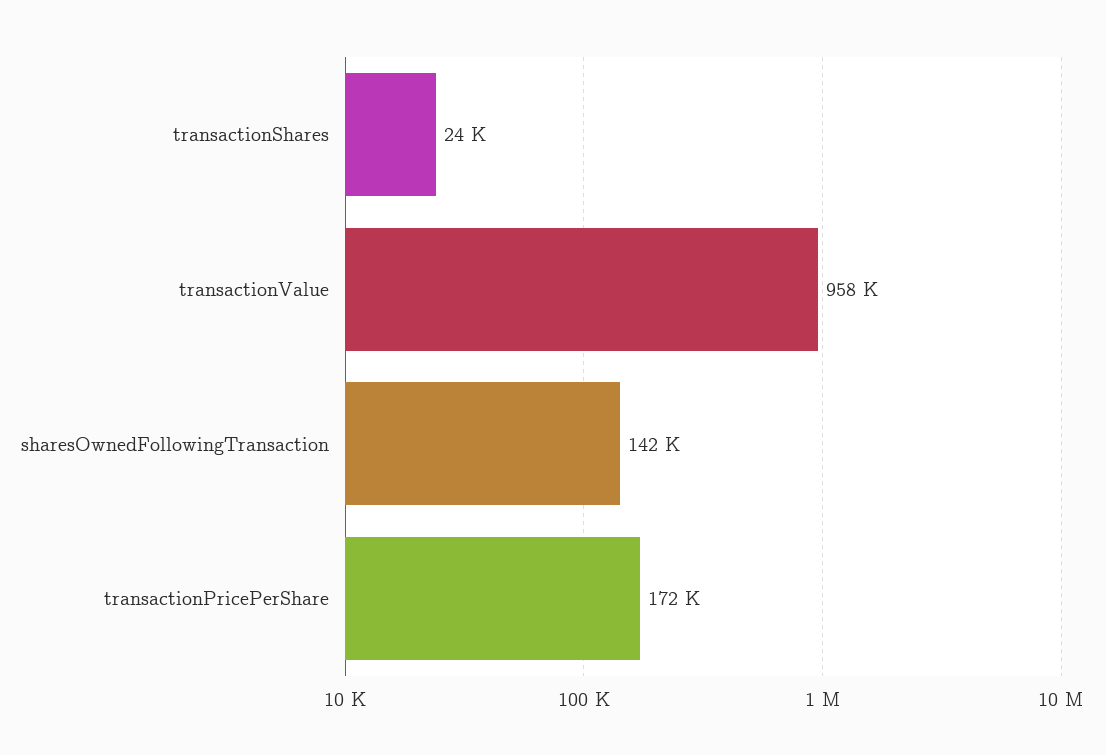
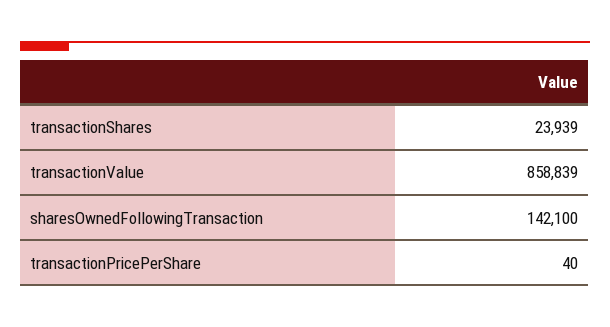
transactionValue: 958000 -> 858839
transactionPricePerShare: 172000 -> 40

